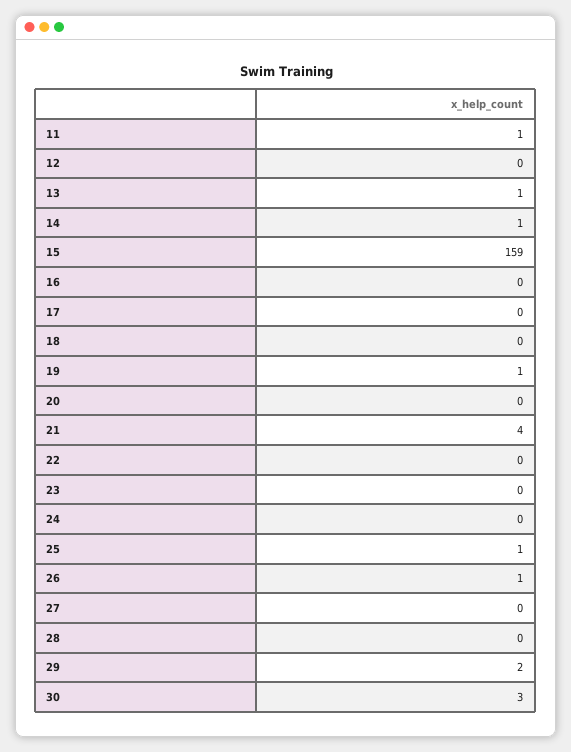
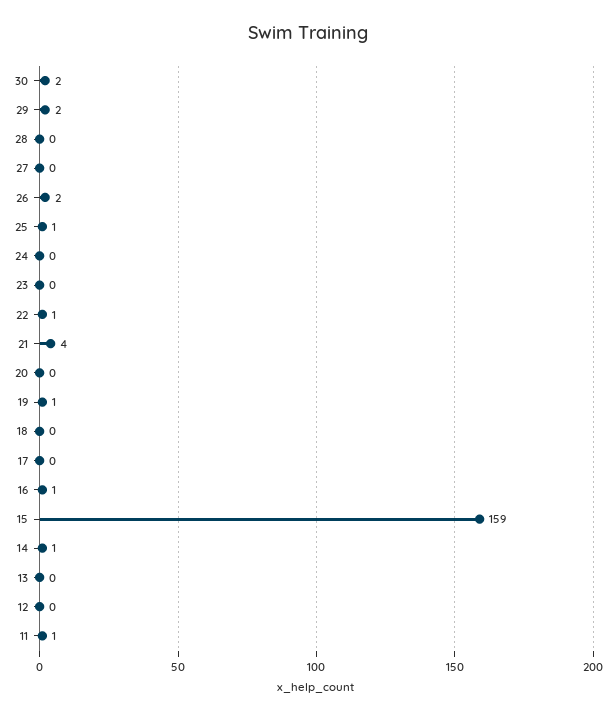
13: 1 -> 0
16: 0 -> 1
22: 0 -> 1
26: 1 -> 2
30: 3 -> 2

